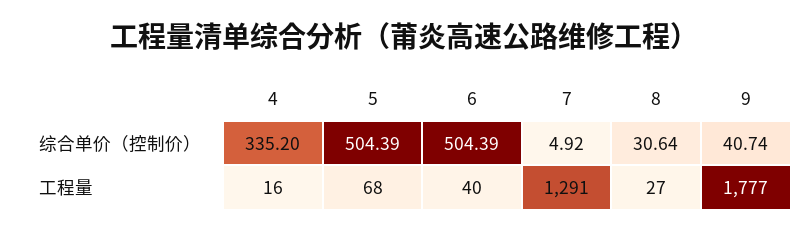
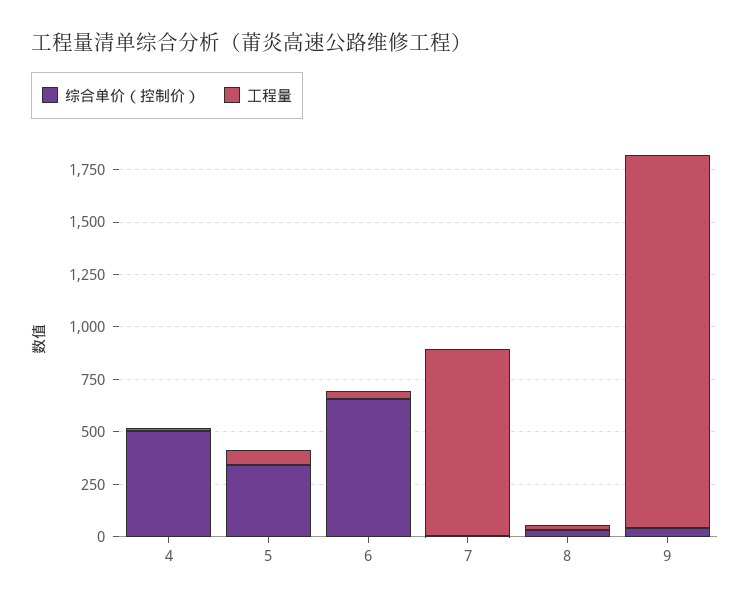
综合单价（控制价）, 4: 335.2 -> 500
综合单价（控制价）, 5: 504.39 -> 350
综合单价（控制价）, 6: 504.39 -> 650
工程量, 7: 1291 -> 900

